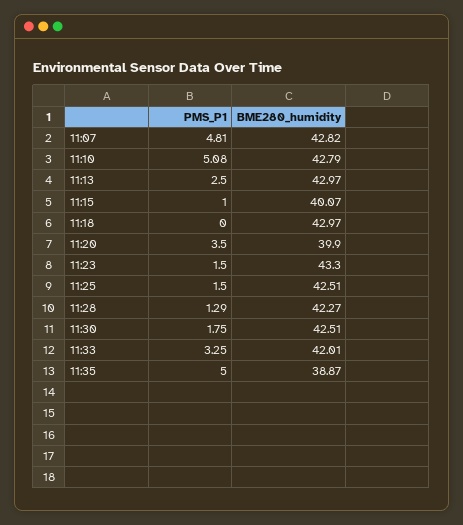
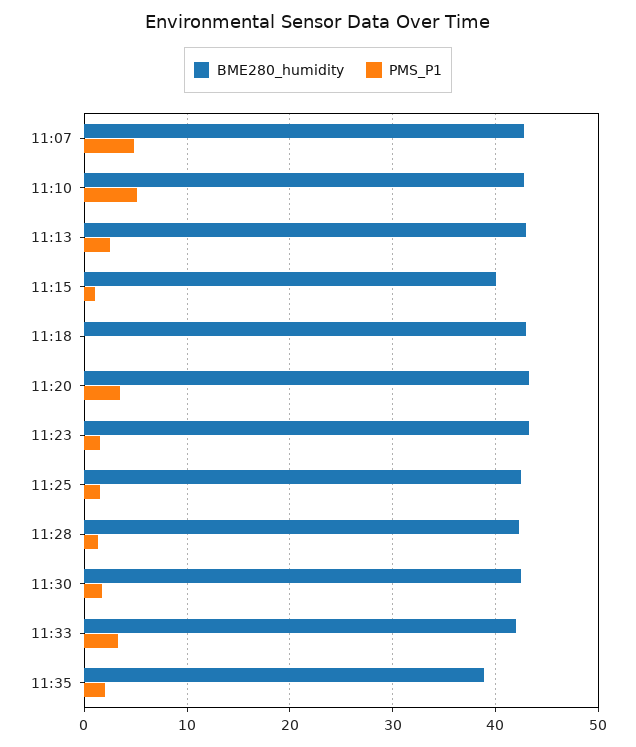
BME280_humidity, 11:20: 39.9 -> 43
PMS_P1, 11:35: 5 -> 2

